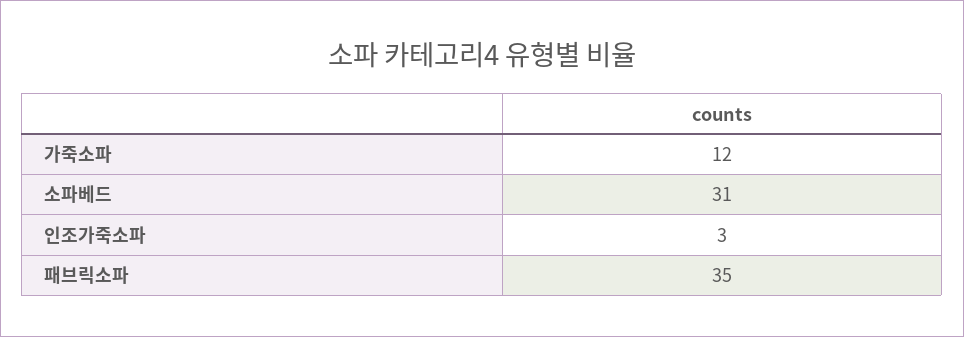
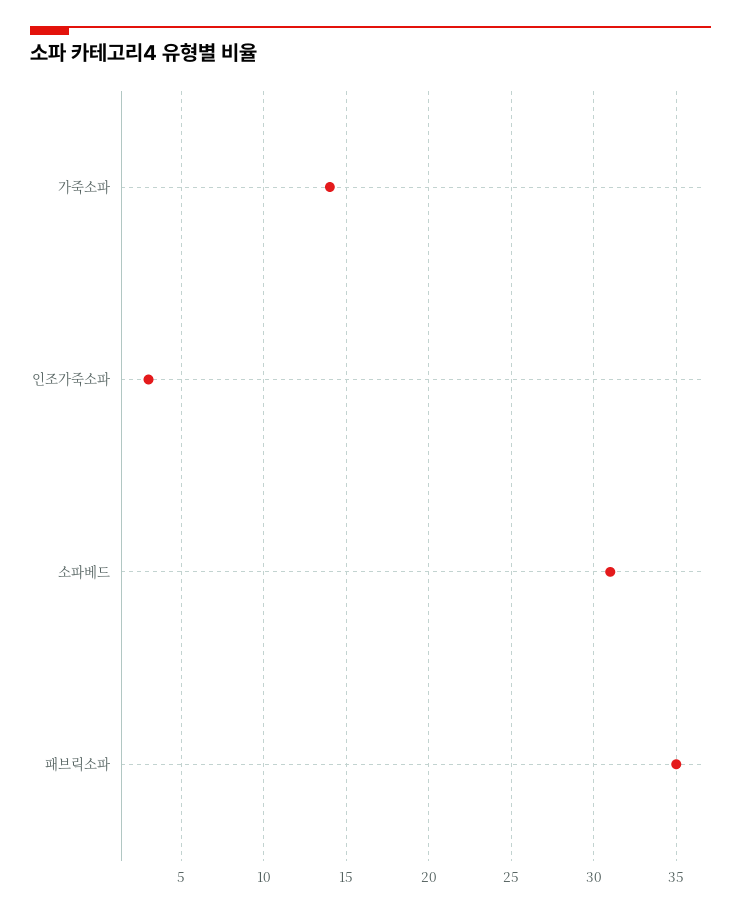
가죽소파: 12 -> 14

